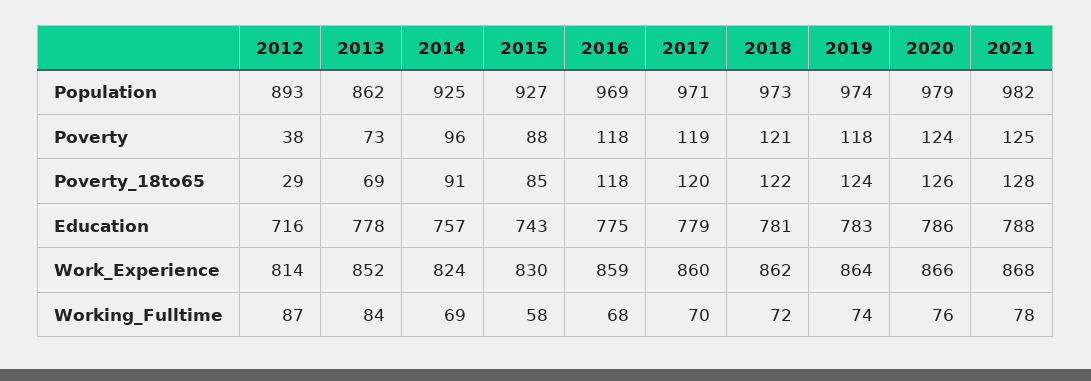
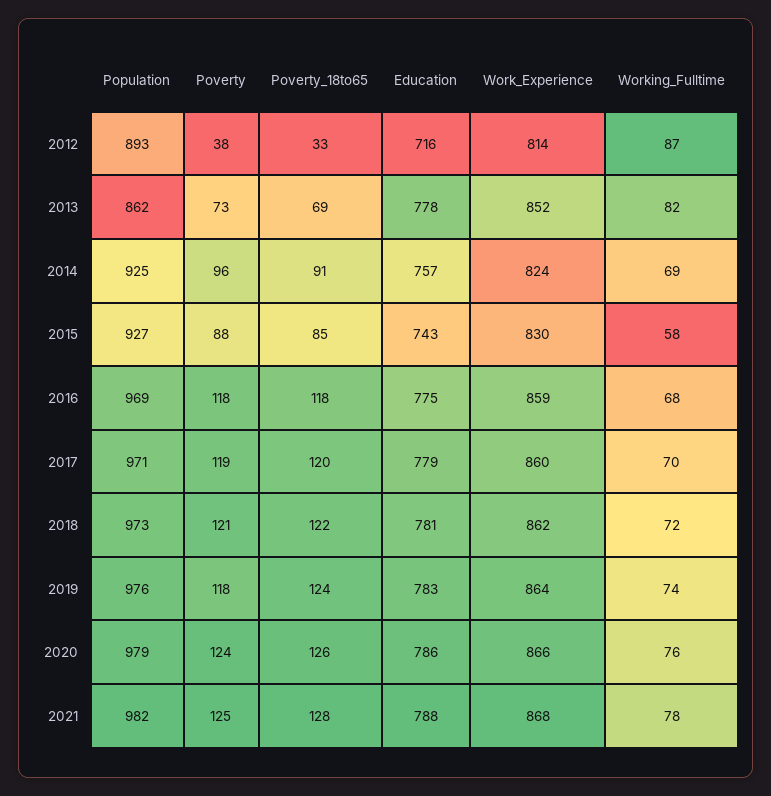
2019, Population: 974 -> 976
2012, Poverty_18to65: 29 -> 33
2013, Working_Fulltime: 84 -> 82

